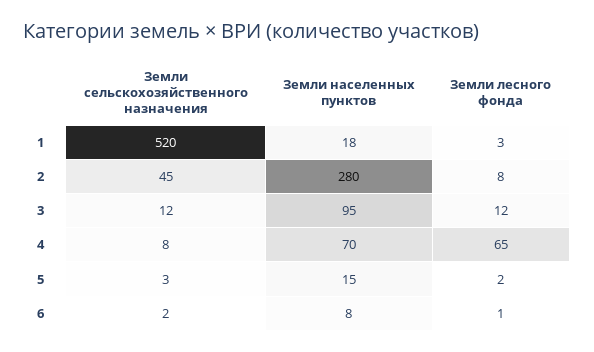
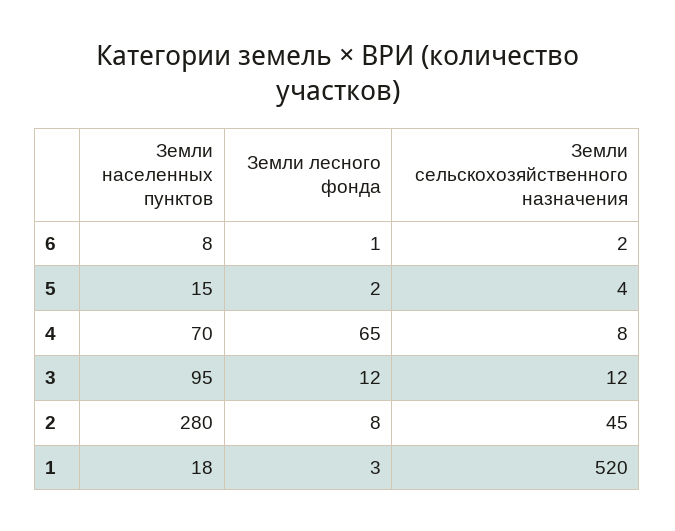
Земли сельскохозяйственного назначения, 5: 3 -> 4

